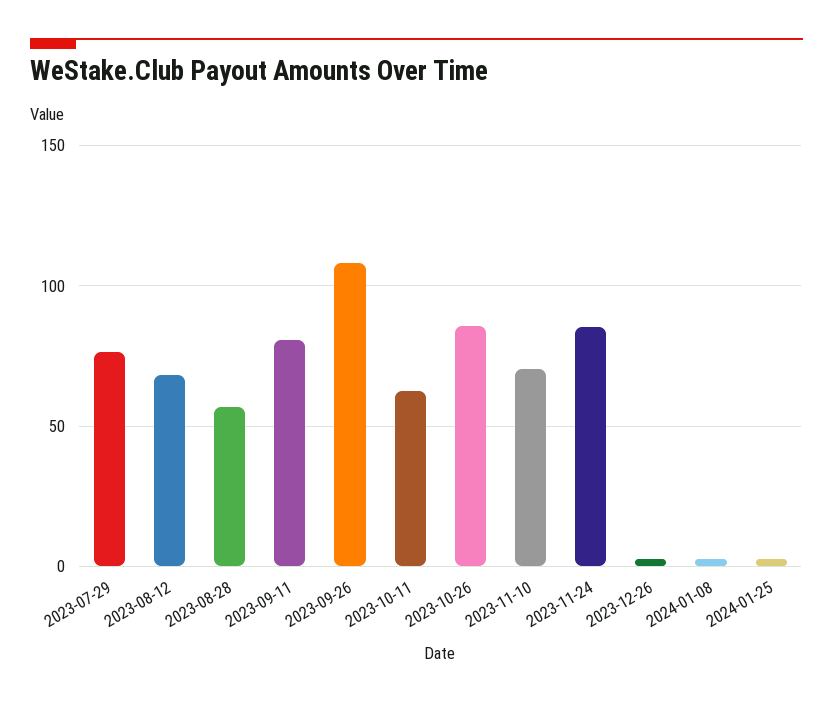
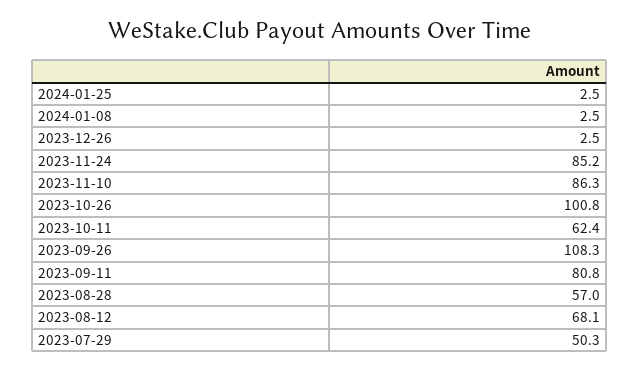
2023-07-29: 75 -> 50.3
2023-10-26: 85 -> 100.8
2023-11-10: 70 -> 86.3

